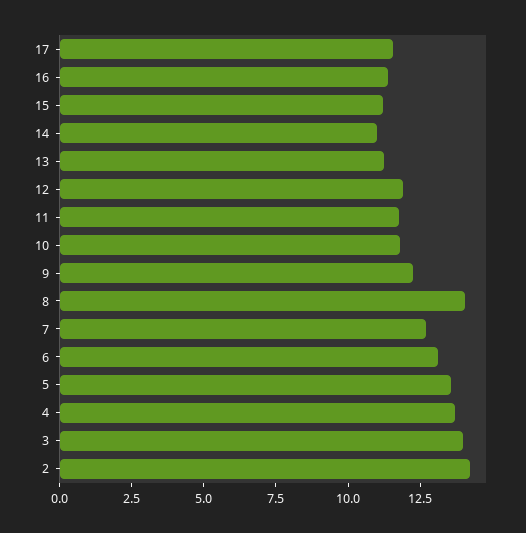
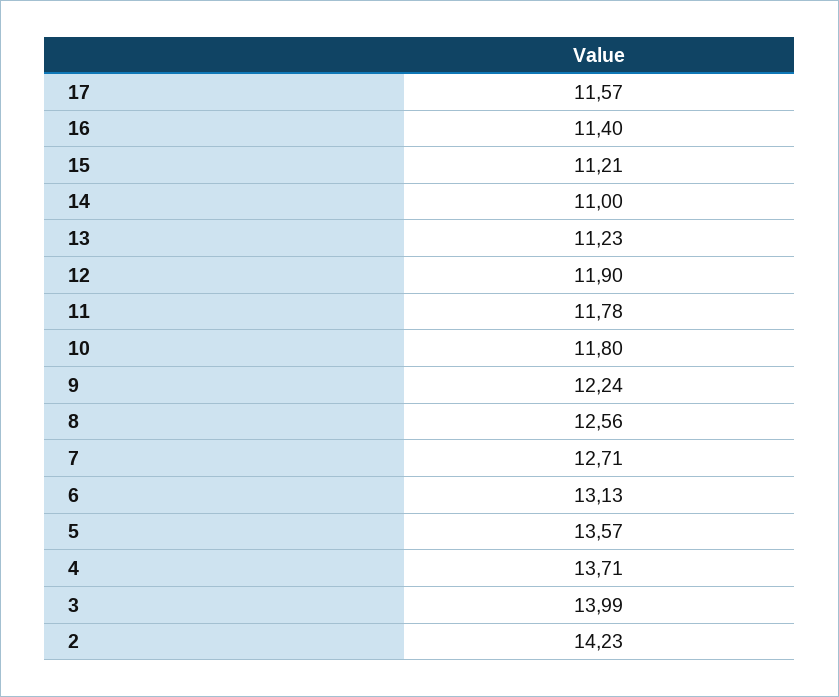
8: 14 -> 12.56

